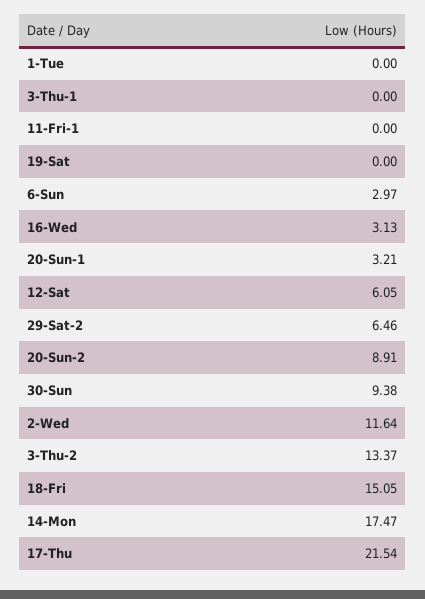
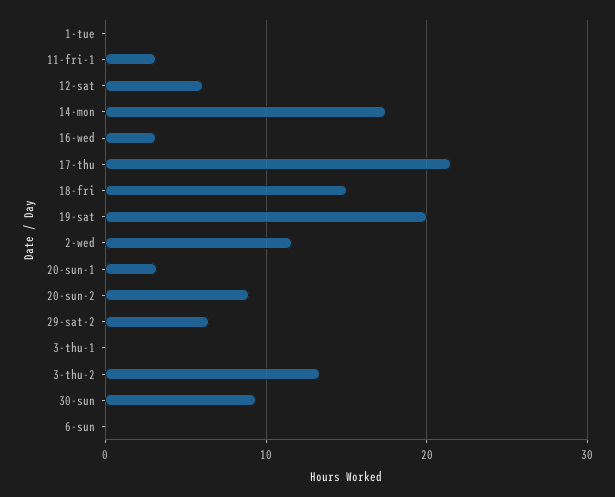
11-Fri-1: 0 -> 3
19-Sat: 0 -> 20
6-Sun: 2.97 -> 0

